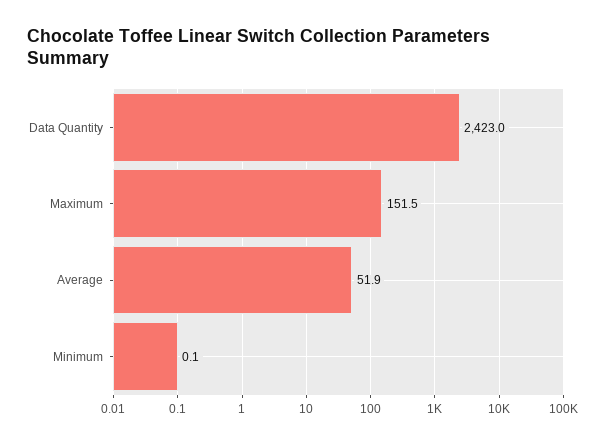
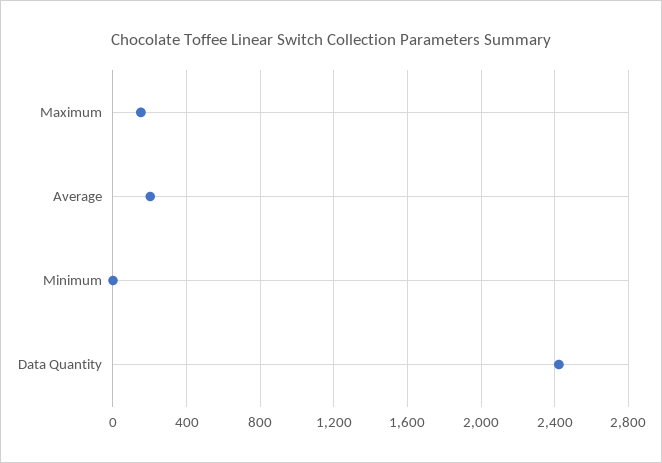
Average: 51.9 -> 200

